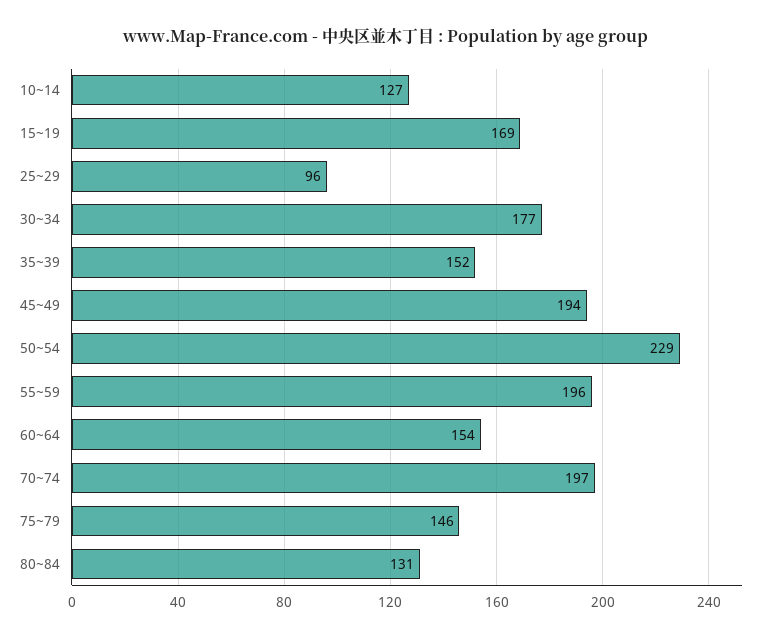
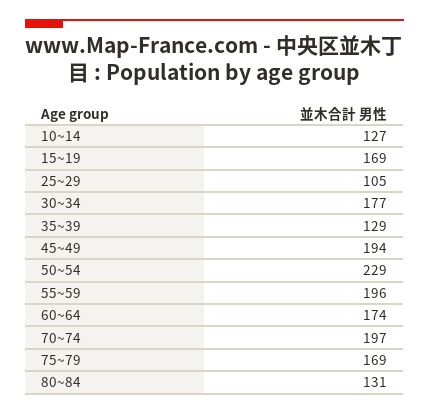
25~29: 96 -> 105
35~39: 152 -> 129
60~64: 154 -> 174
75~79: 146 -> 169

